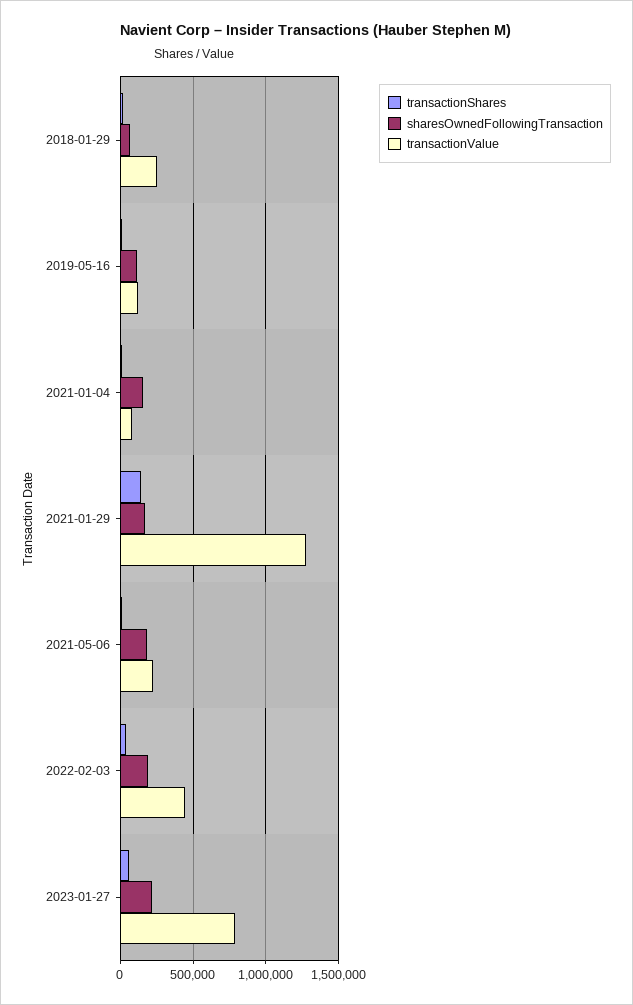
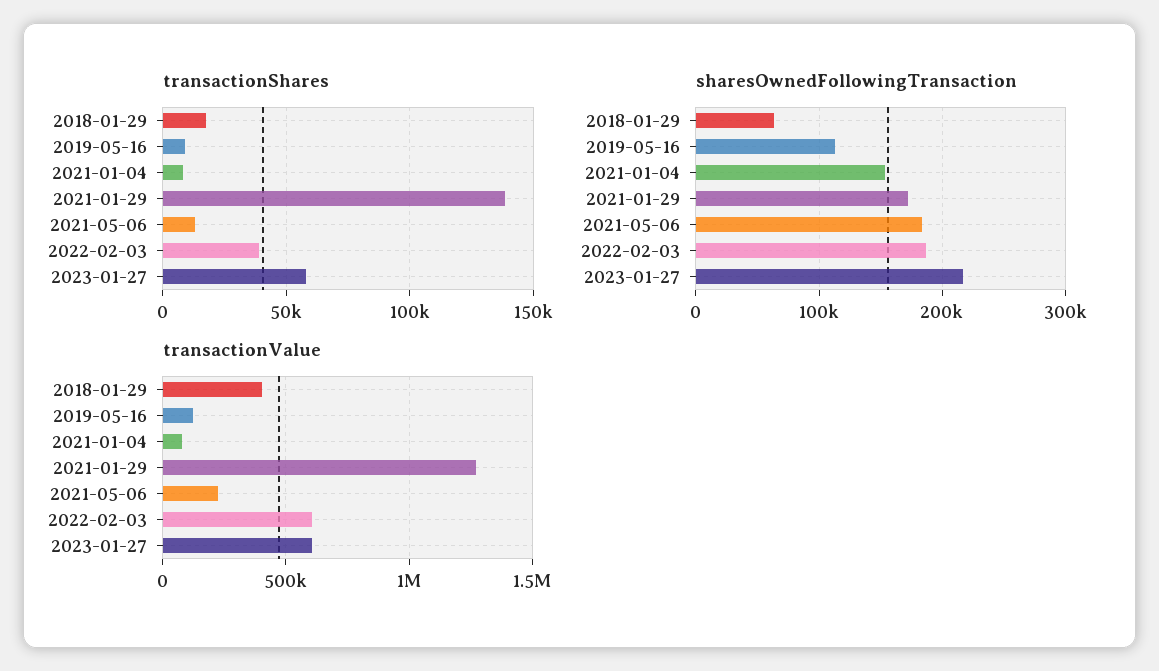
transactionValue, 2018-01-29: 250000 -> 400000
transactionValue, 2022-02-03: 450000 -> 600000
transactionValue, 2023-01-27: 800000 -> 600000

